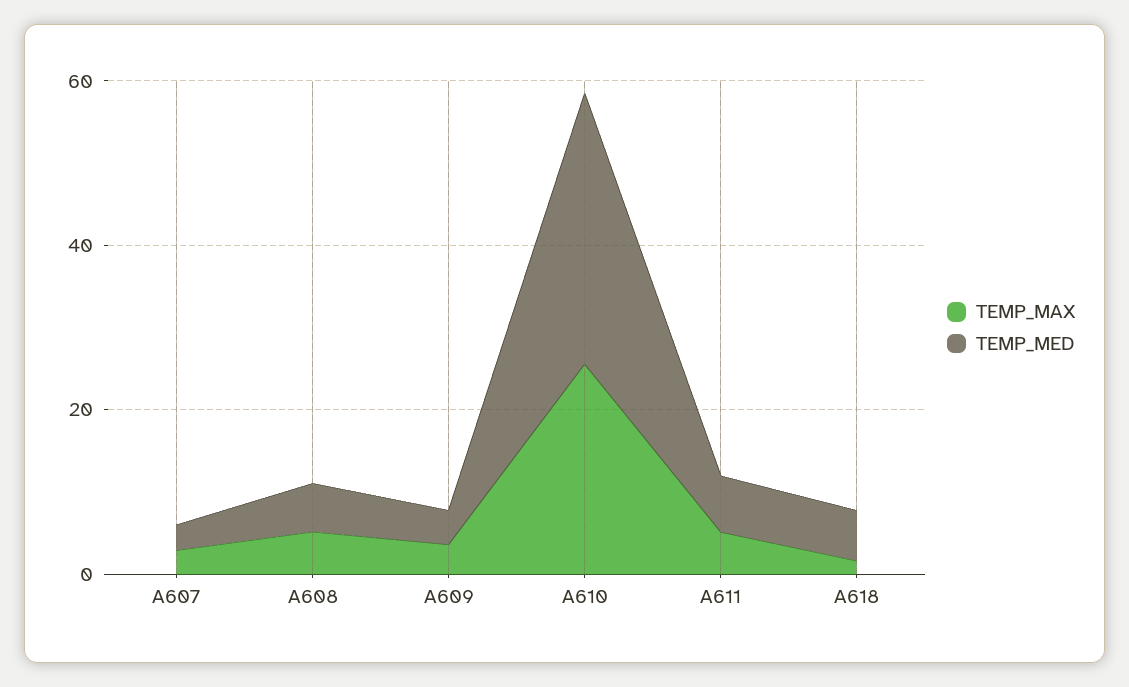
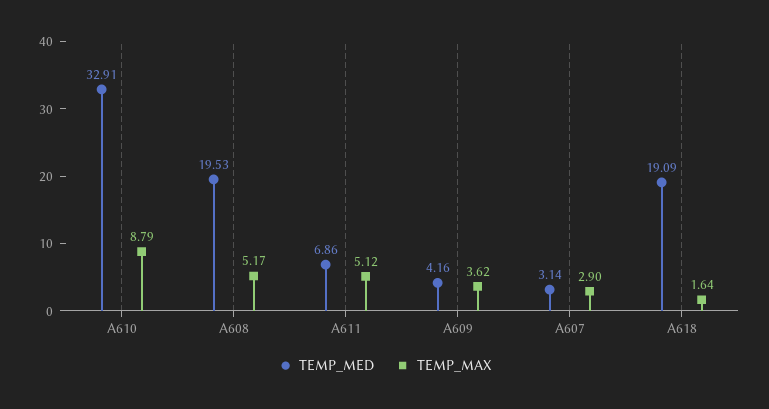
TEMP_MED, A608: 5 -> 19.53
TEMP_MAX, A610: 25 -> 8.79
TEMP_MED, A618: 5 -> 19.09

